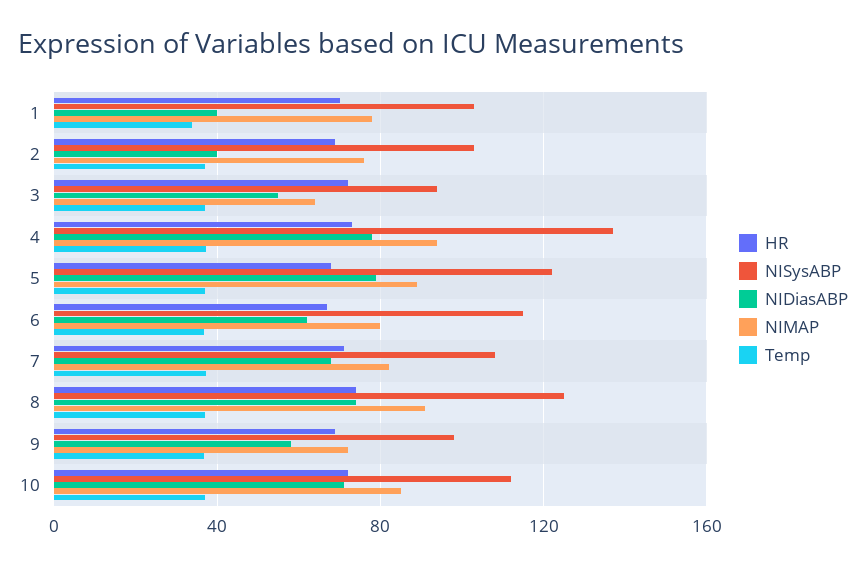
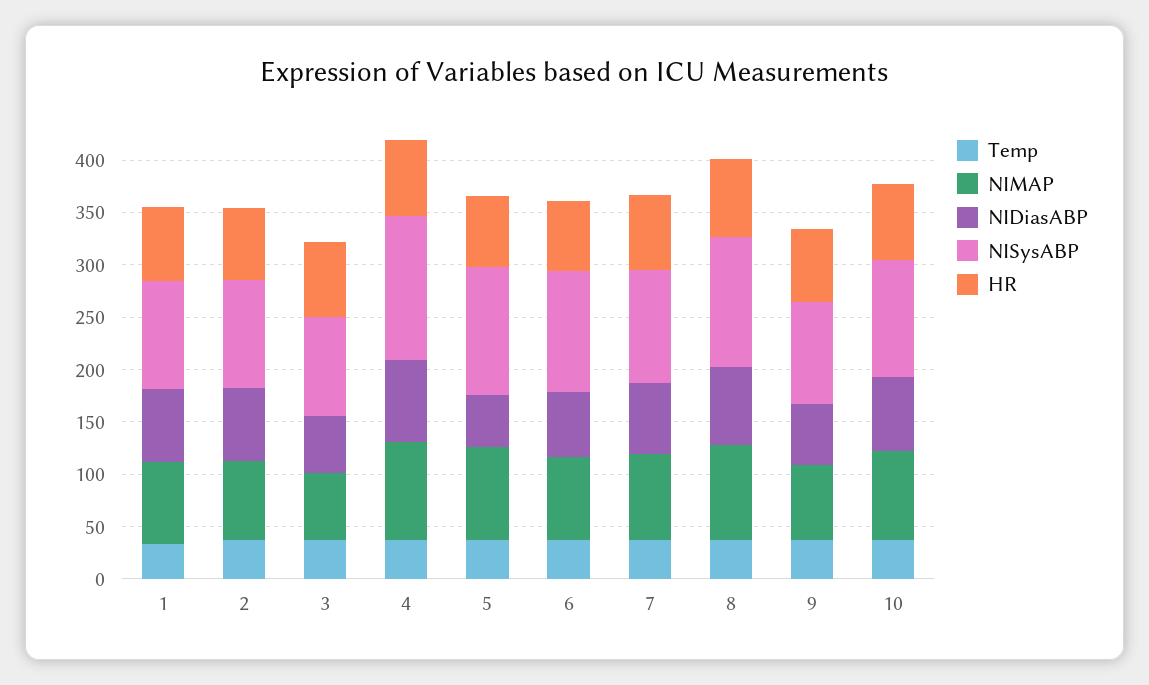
NIDiasABP, 1: 40 -> 70
NIDiasABP, 2: 40 -> 70
NIDiasABP, 5: 80 -> 50

